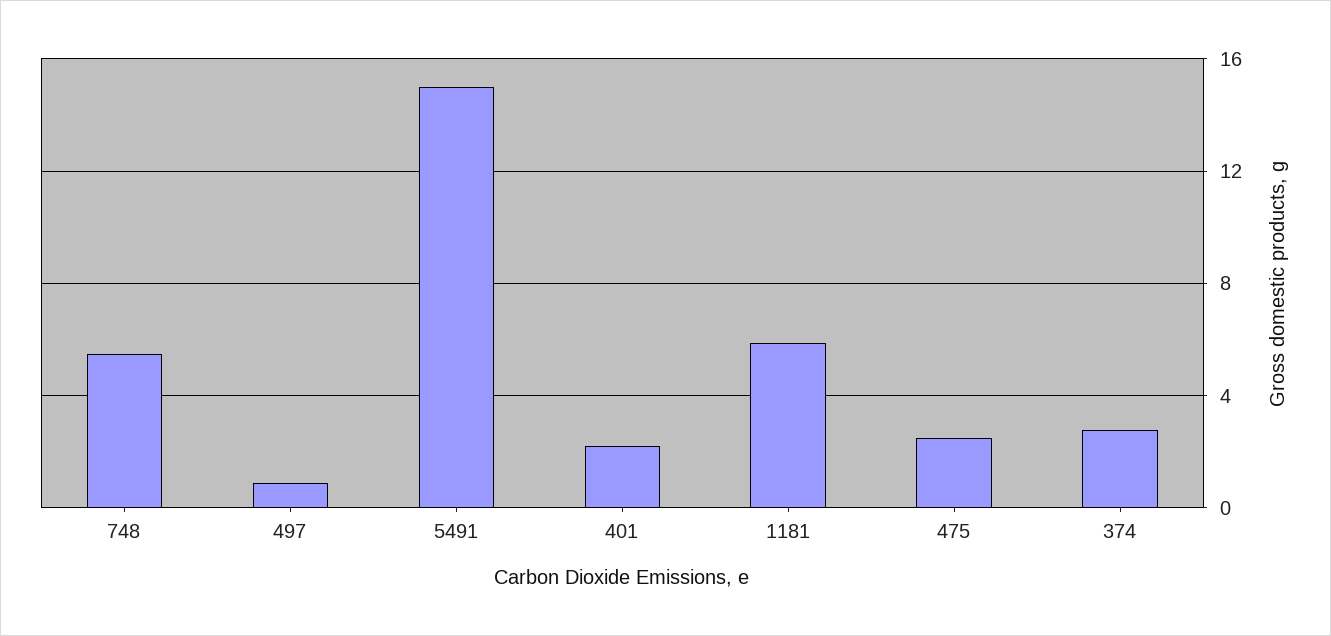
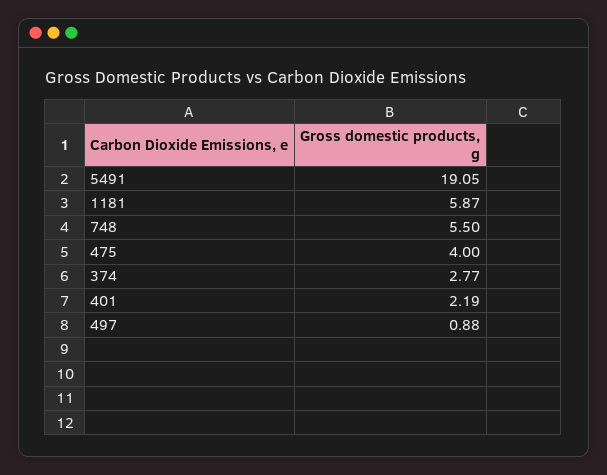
5491: 15 -> 19.05
475: 2.5 -> 4

